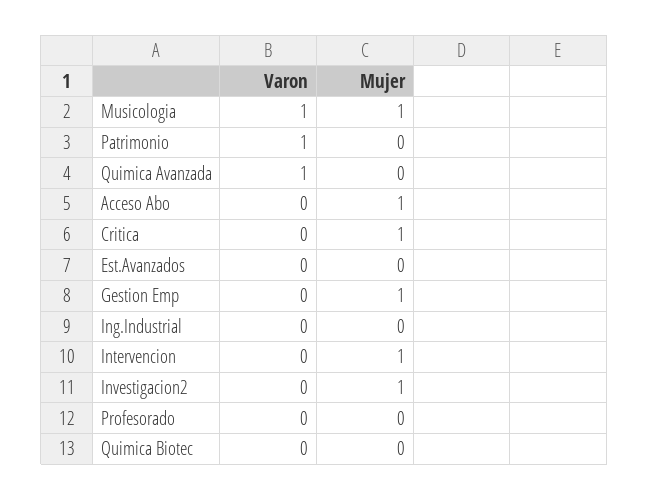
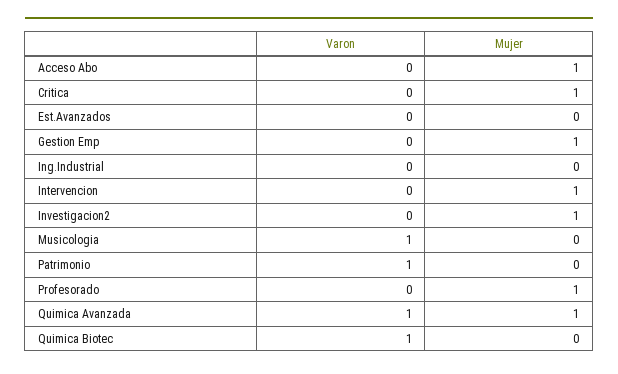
Mujer, Musicologia: 1 -> 0
Mujer, Quimica Avanzada: 0 -> 1
Mujer, Profesorado: 0 -> 1
Varon, Quimica Biotec: 0 -> 1

